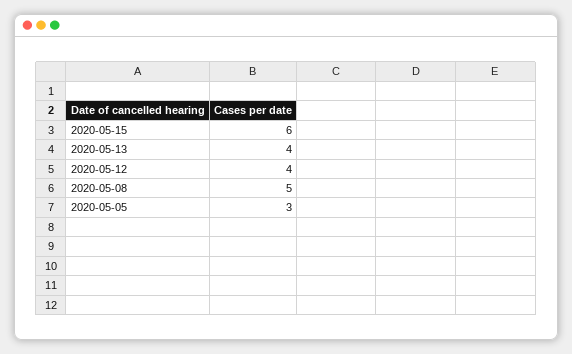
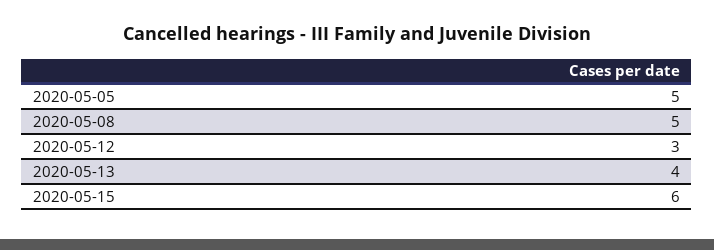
2020-05-12: 4 -> 3
2020-05-05: 3 -> 5

